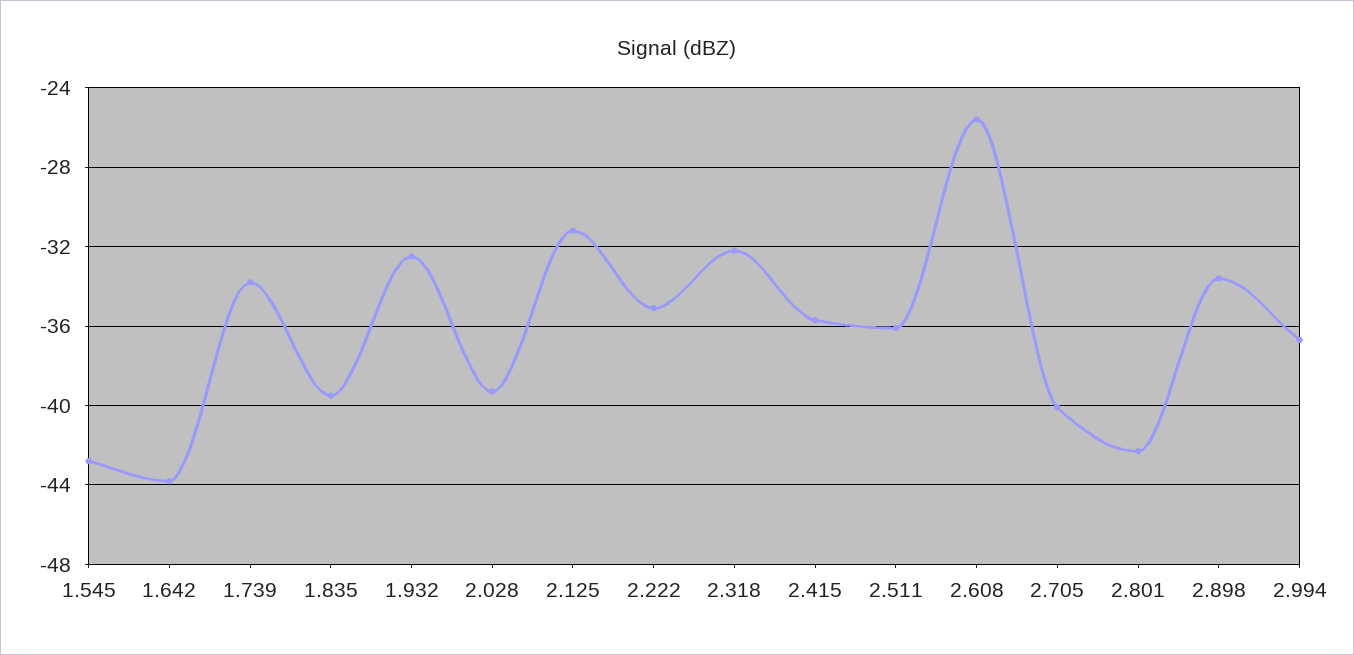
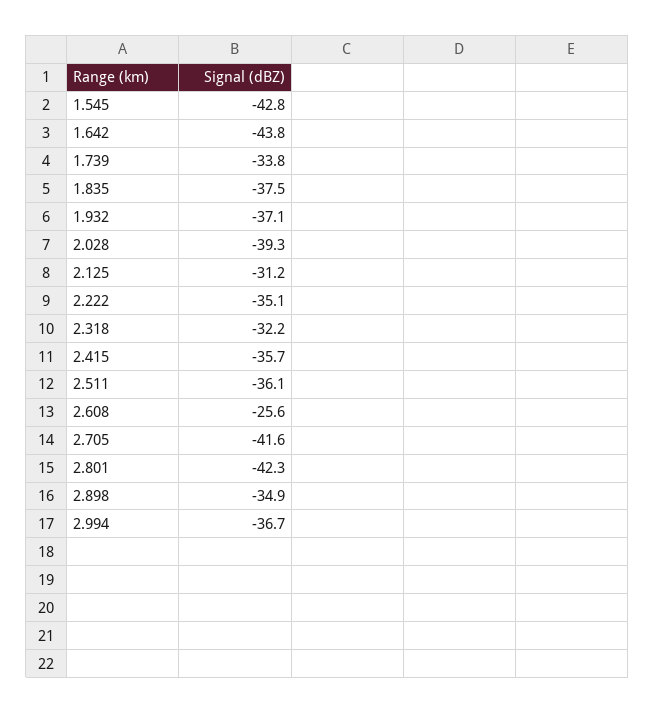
1.835: -39.5 -> -37.5
1.932: -32.5 -> -37.1
2.705: -40 -> -41.6
2.898: -33.5 -> -34.9

